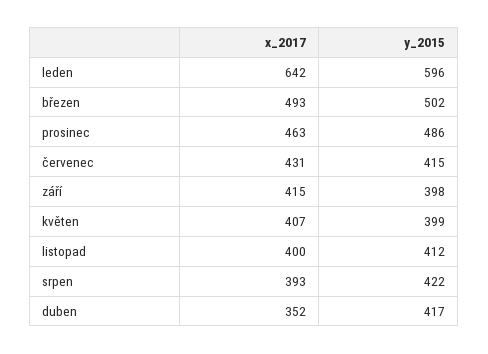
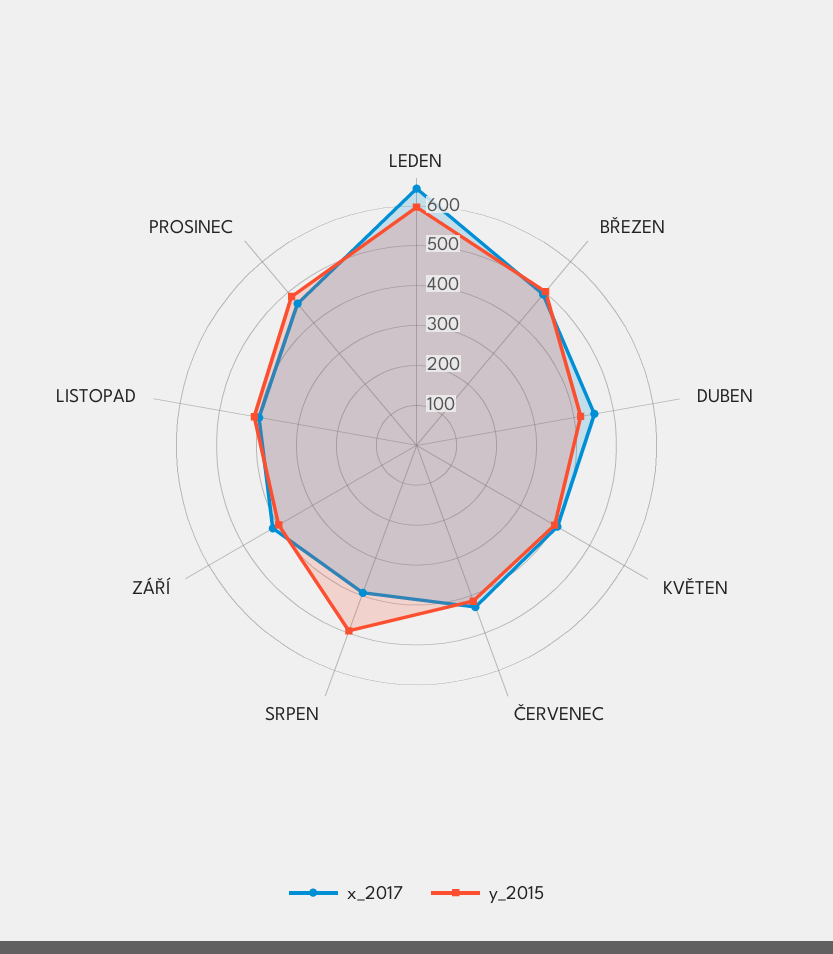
y_2015, srpen: 422 -> 500
x_2017, duben: 352 -> 450

